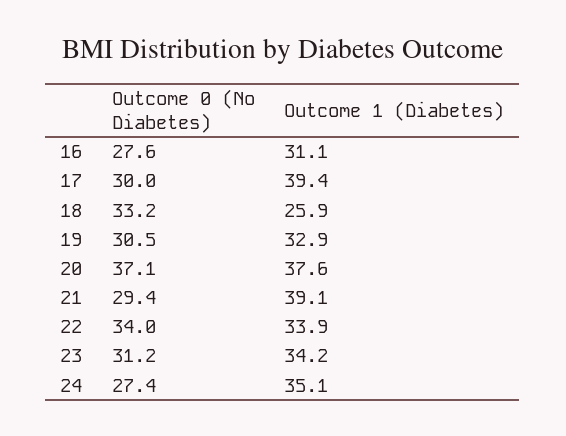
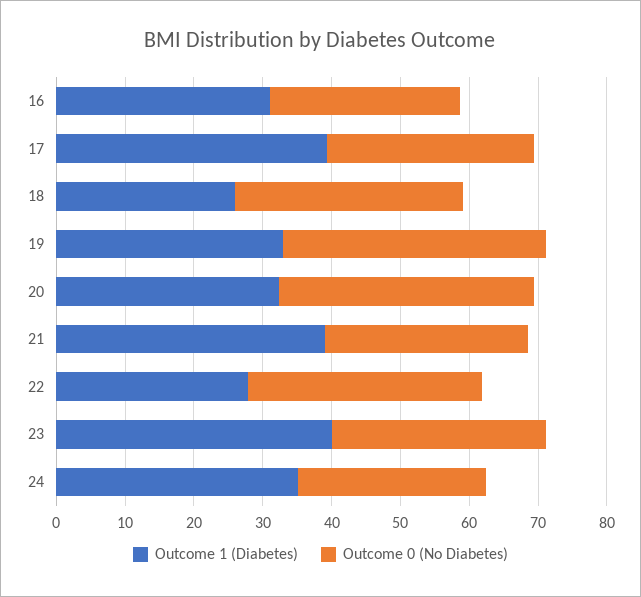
Outcome 0 (No Diabetes), 19: 30.5 -> 38
Outcome 1 (Diabetes), 20: 37.6 -> 32
Outcome 1 (Diabetes), 22: 33.9 -> 28
Outcome 1 (Diabetes), 23: 34.2 -> 40

